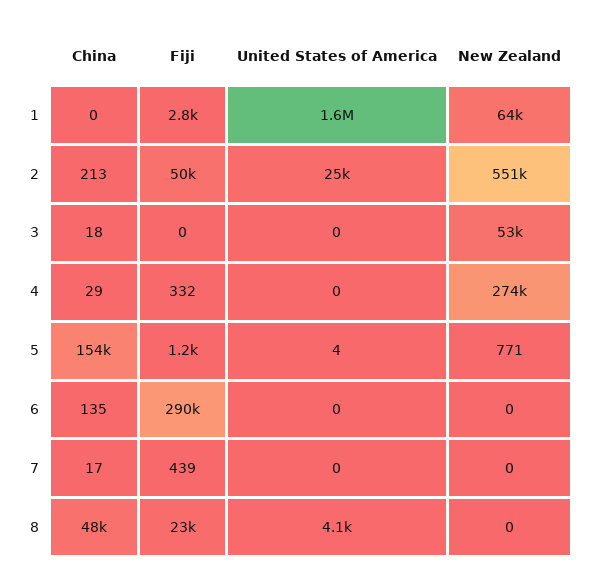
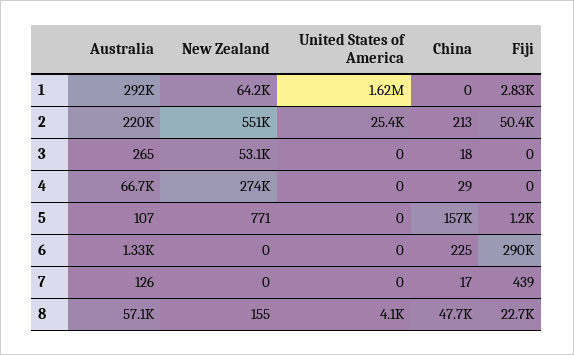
Fiji, 4: 332 -> 0
China, 5: 154000 -> 157000
United States of America, 5: 4 -> 0
China, 6: 135 -> 225
New Zealand, 8: 0 -> 155
Australia, 1: none -> 292000
Australia, 2: none -> 220000
Australia, 3: none -> 265
Australia, 4: none -> 66700
Australia, 5: none -> 107
Australia, 6: none -> 1330
Australia, 7: none -> 126
Australia, 8: none -> 57100

